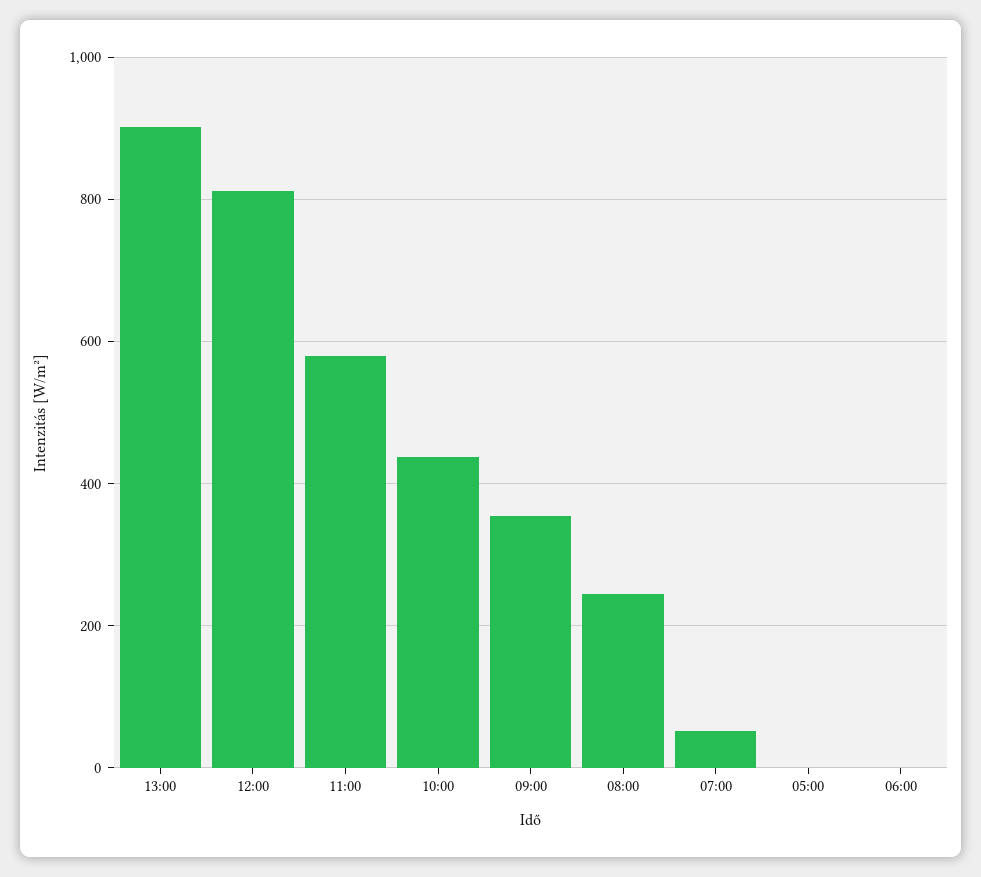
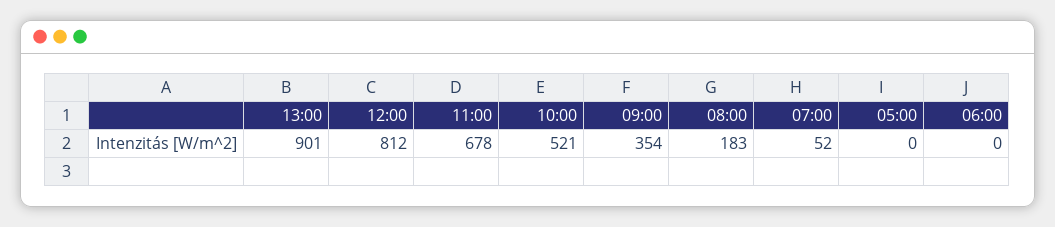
11:00: 580 -> 678
10:00: 440 -> 521
08:00: 240 -> 183

